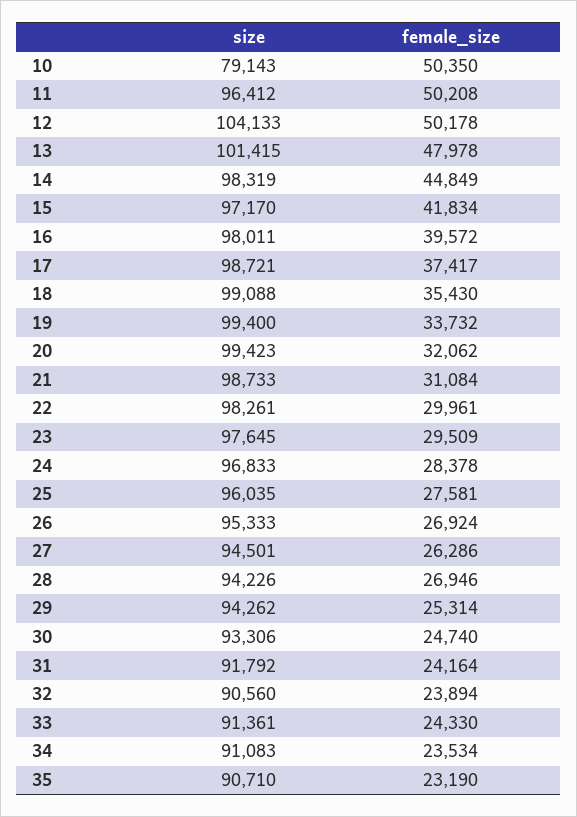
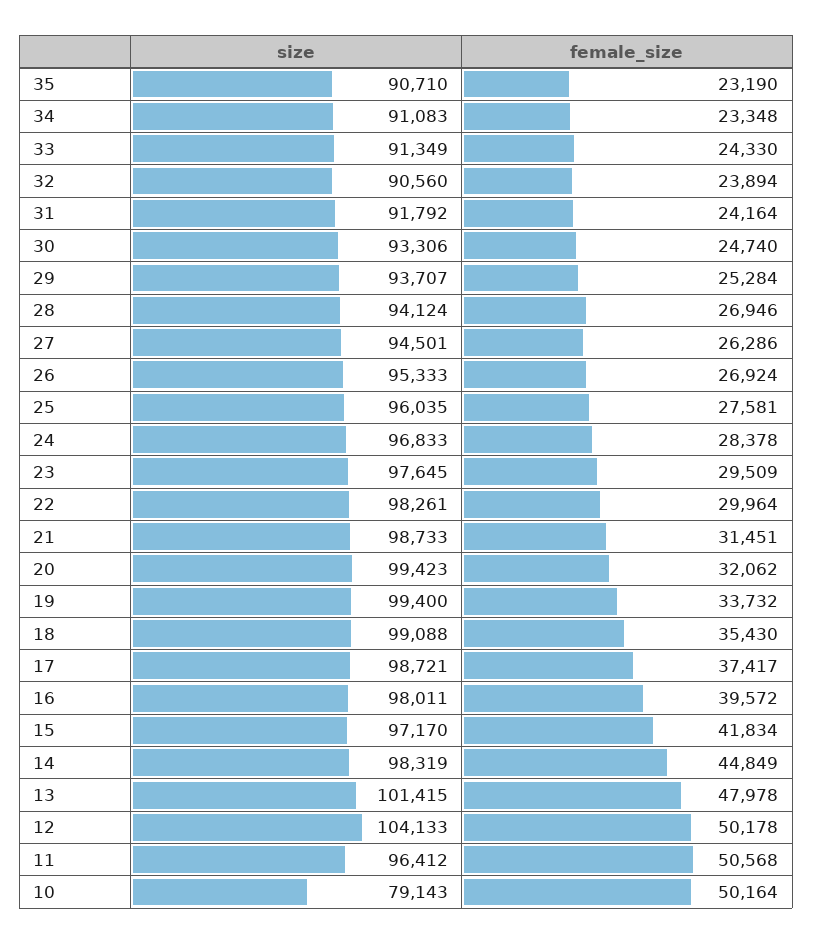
female_size, 10: 50350 -> 50164
female_size, 11: 50208 -> 50568
female_size, 21: 31084 -> 31451
female_size, 22: 29961 -> 29964
size, 28: 94226 -> 94124
size, 29: 94262 -> 93707
female_size, 29: 25314 -> 25284
size, 33: 91361 -> 91349
female_size, 34: 23534 -> 23348

